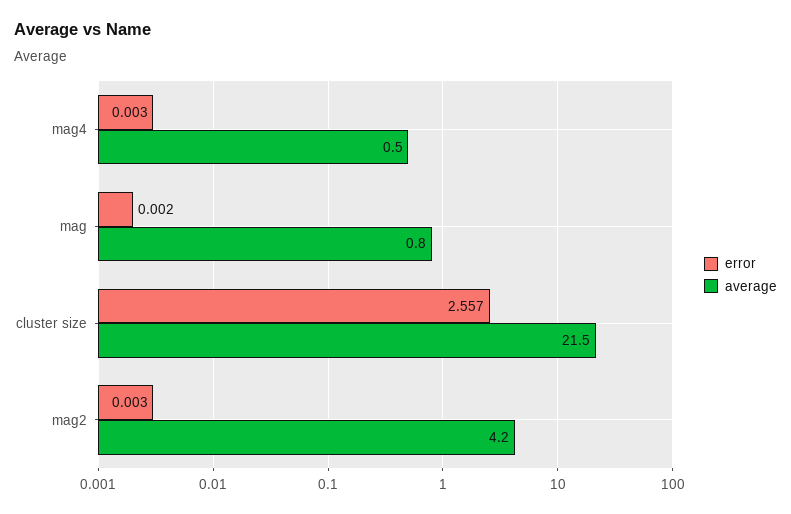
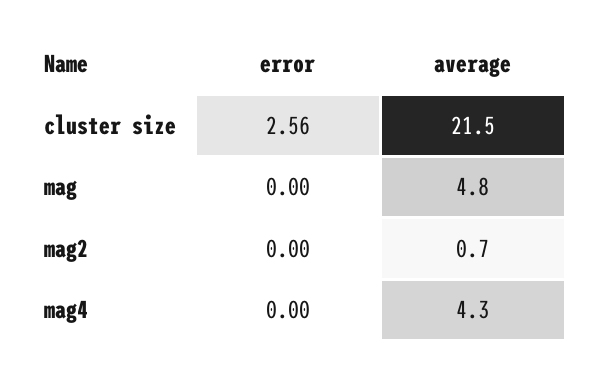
average, mag4: 0.5 -> 4.3
average, mag: 0.8 -> 4.8
average, mag2: 4.2 -> 0.7

